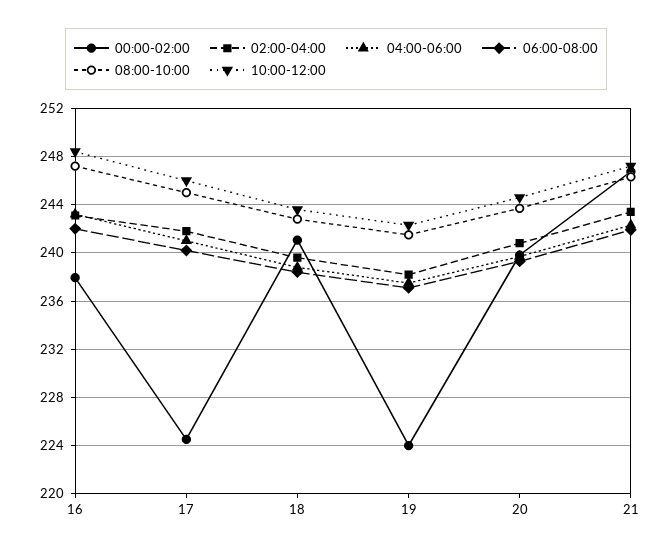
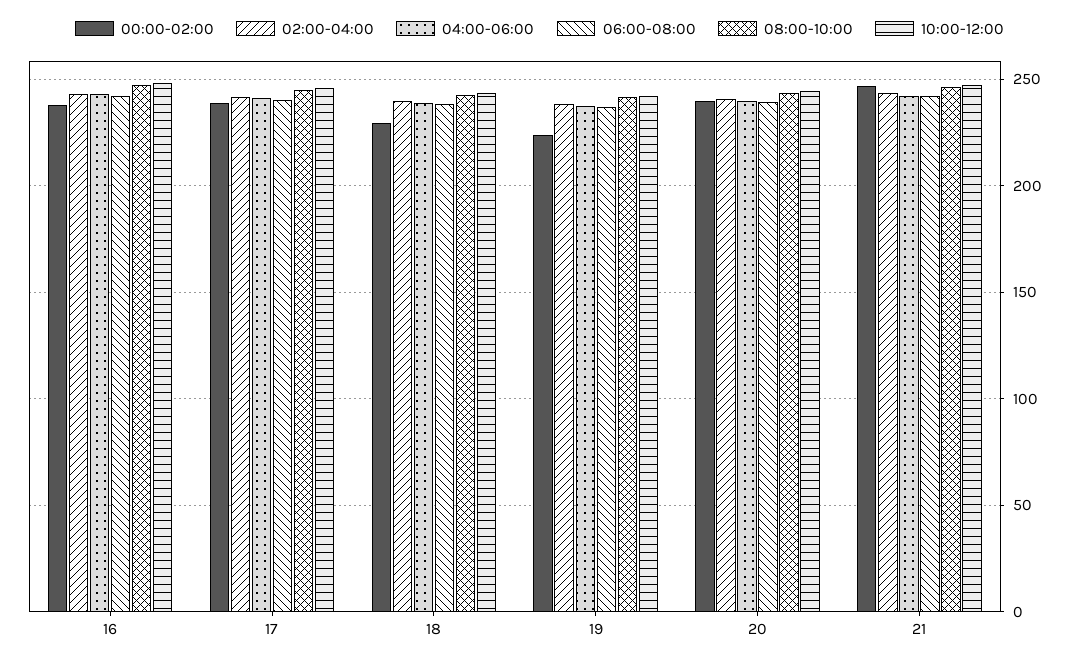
00:00-02:00, 17: 224.5 -> 240
00:00-02:00, 18: 241 -> 230

